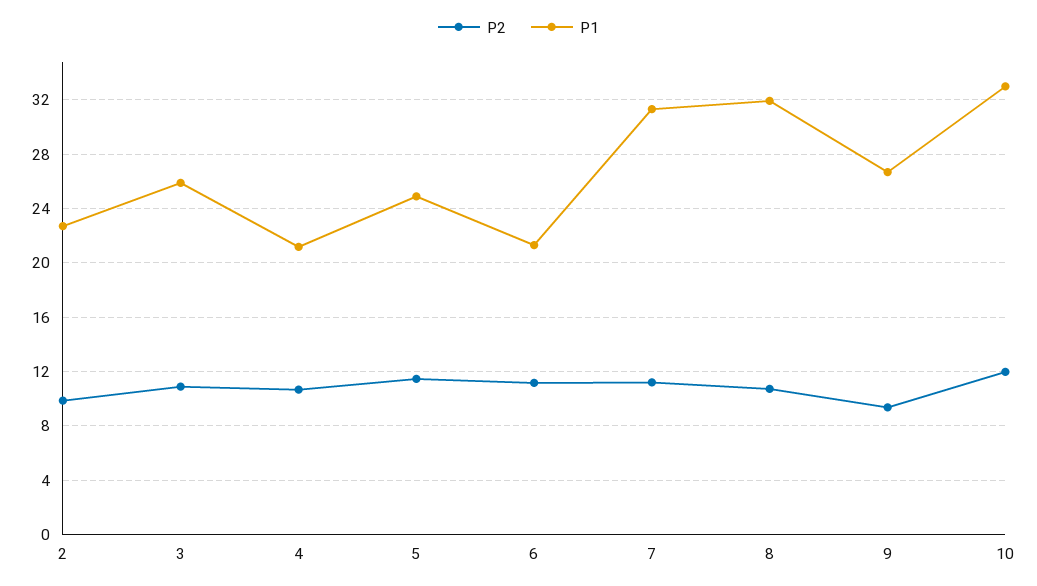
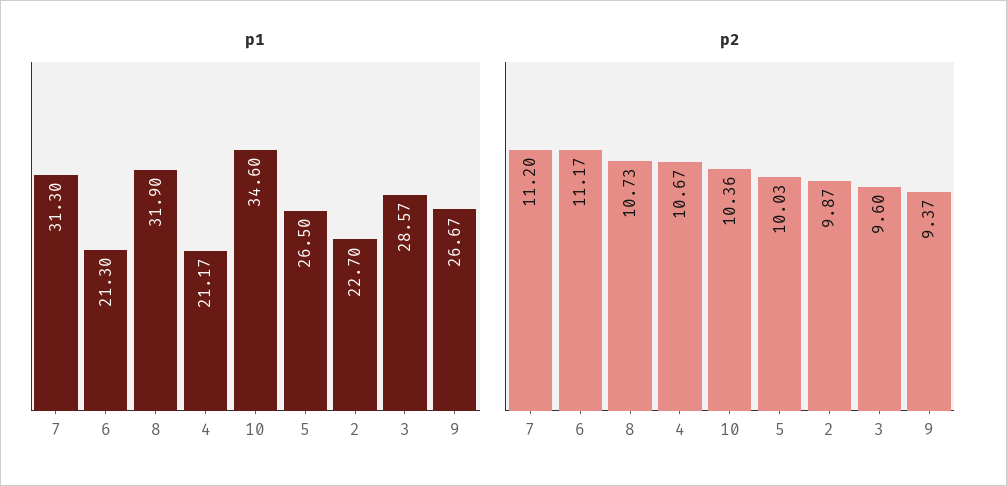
P2, 3: 11 -> 9.6
P1, 3: 26 -> 28.57
P2, 5: 11.5 -> 10.03
P1, 5: 25 -> 26.5
P2, 10: 12 -> 10.36
P1, 10: 33 -> 34.6

